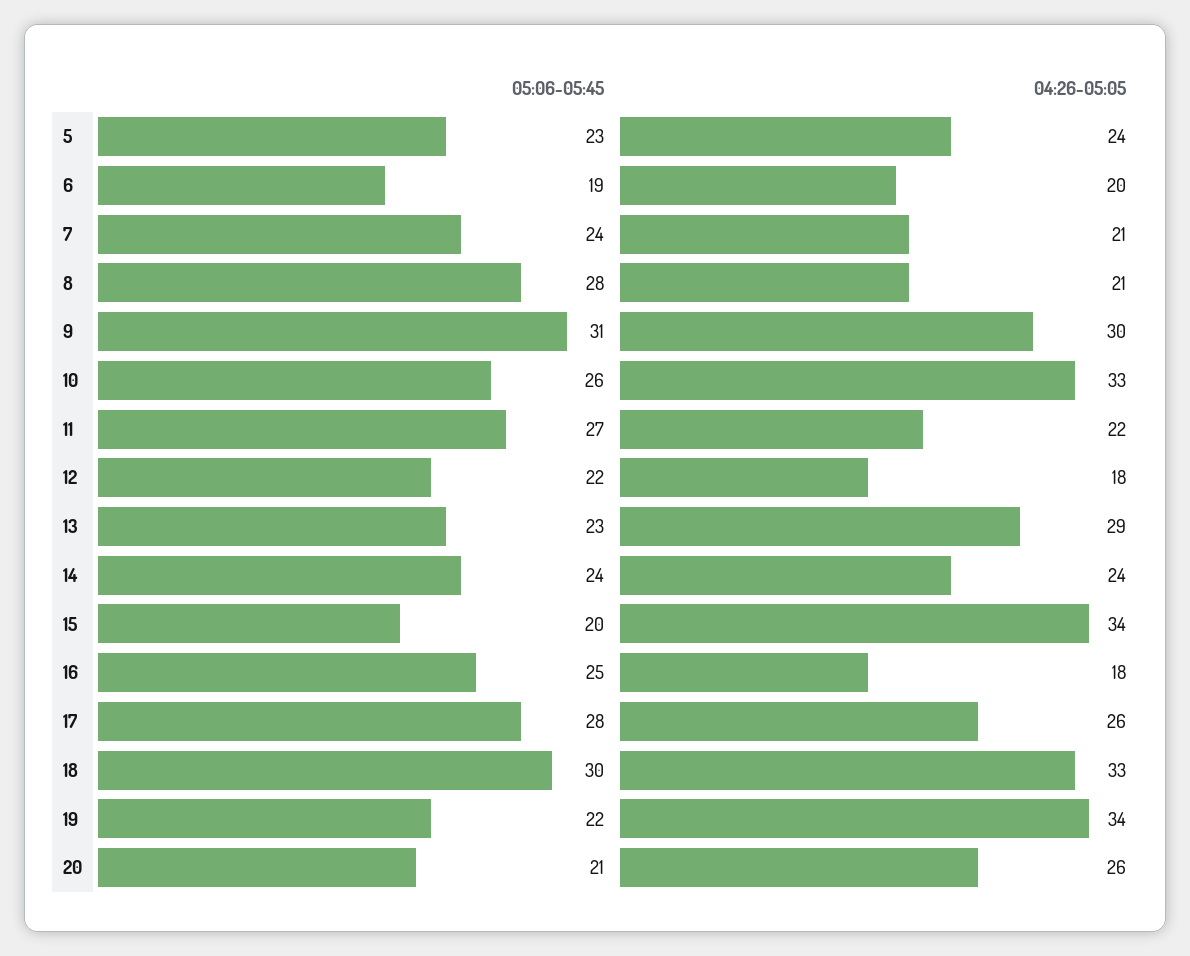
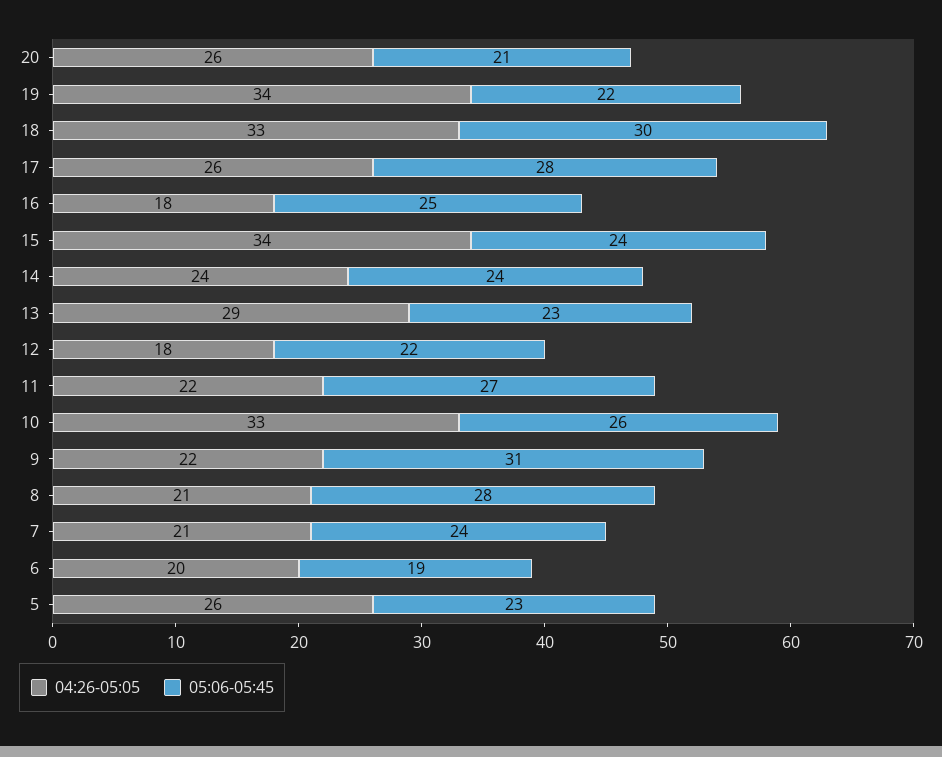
04:26-05:05, 5: 24 -> 26
04:26-05:05, 9: 30 -> 22
05:06-05:45, 15: 20 -> 24

